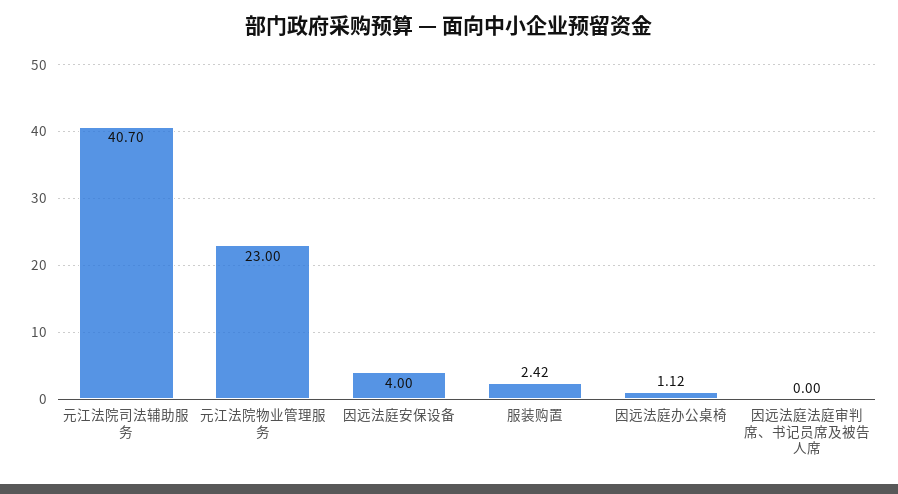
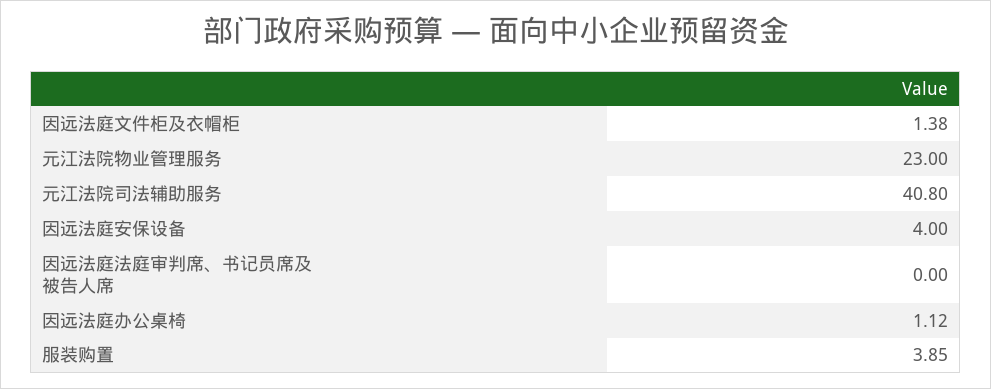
元江法院司法辅助服务: 40.7 -> 40.8
服装购置: 2.42 -> 3.85
因远法庭文件柜及衣帽柜: none -> 1.38

